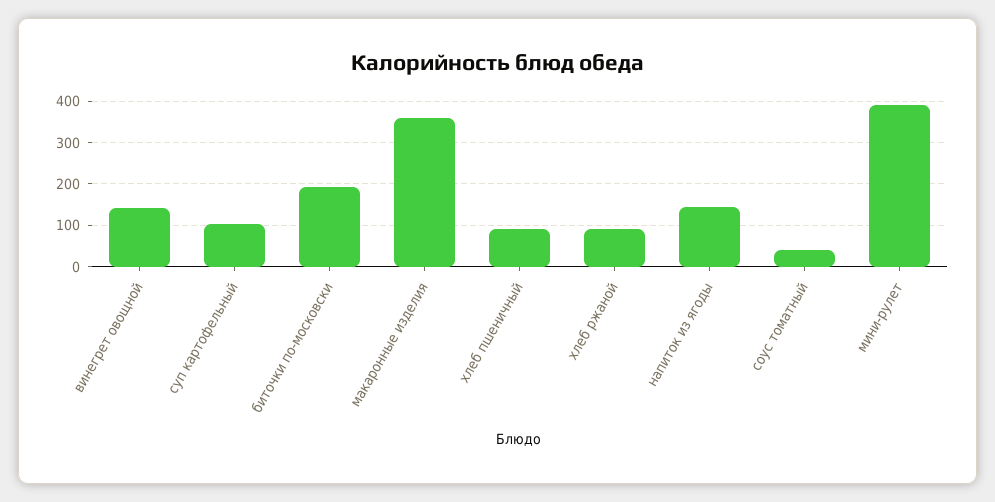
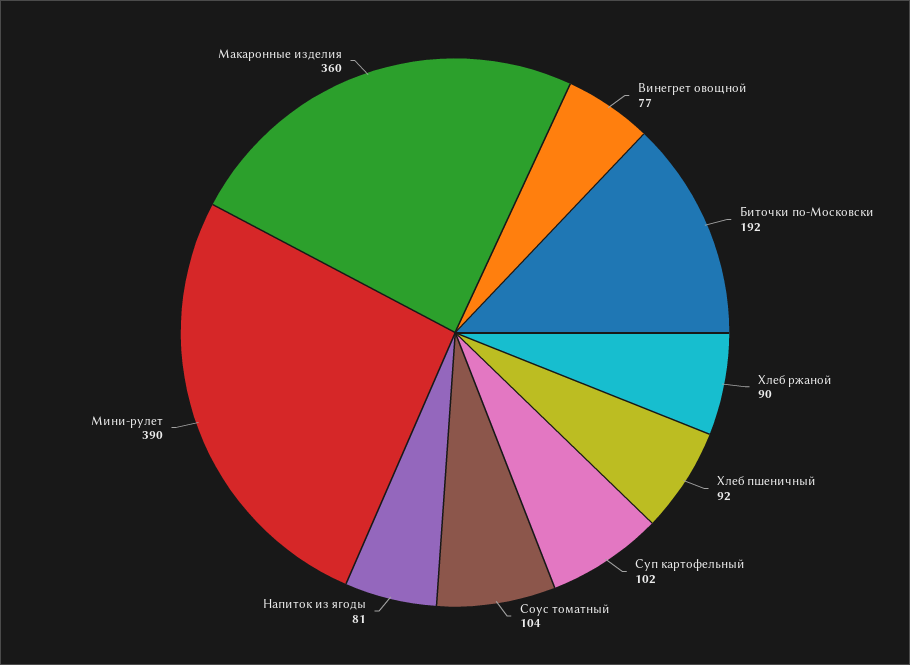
винегрет овощной: 140 -> 77
напиток из ягоды: 140 -> 81
соус томатный: 40 -> 104

